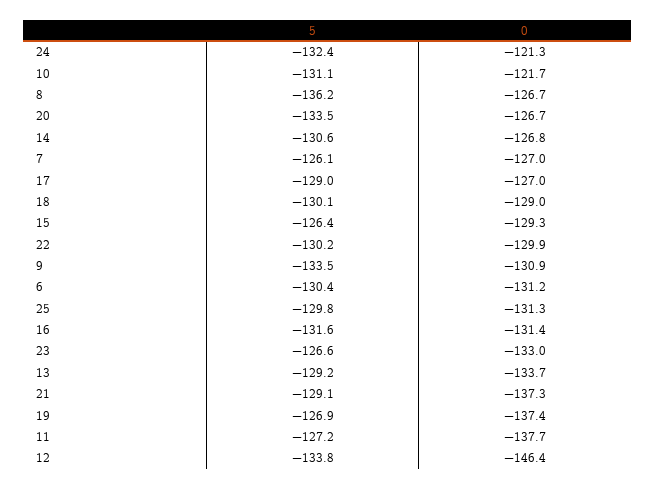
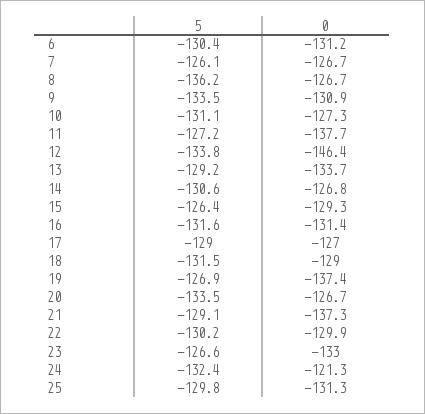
0, 10: -121.7 -> -127.3
0, 7: -127 -> -126.7
5, 18: -130.1 -> -131.5

